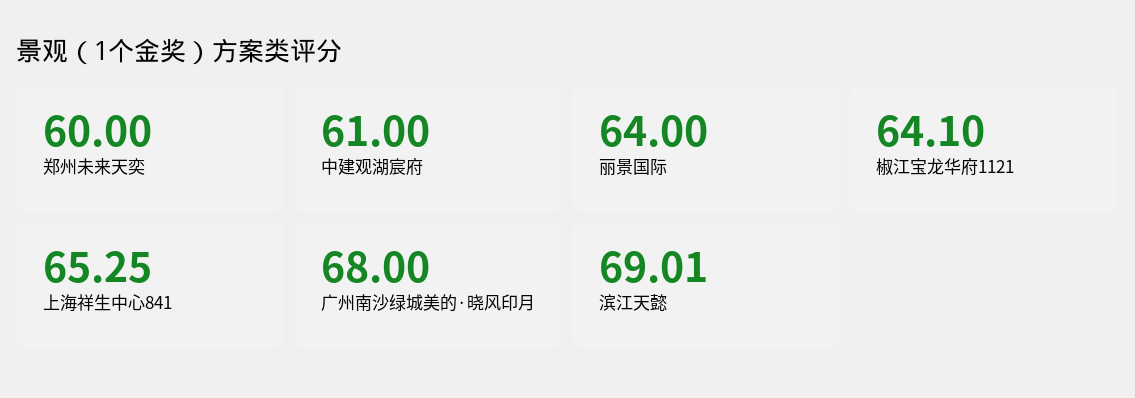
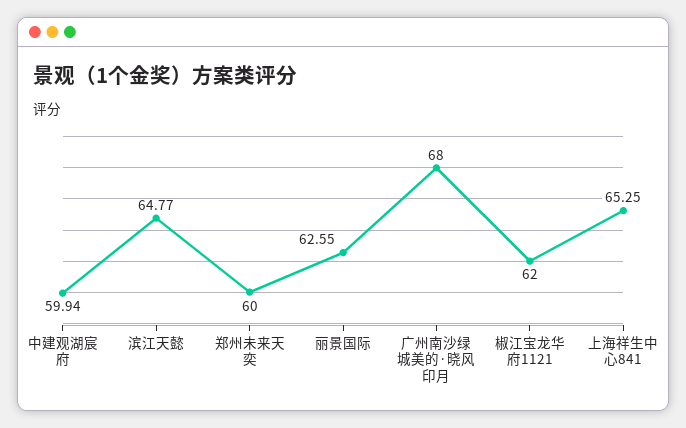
中建观湖宸府: 61 -> 59.94
丽景国际: 64 -> 62.55
椒江宝龙华府1121: 64.1 -> 62
滨江天懿: 69.01 -> 64.77

